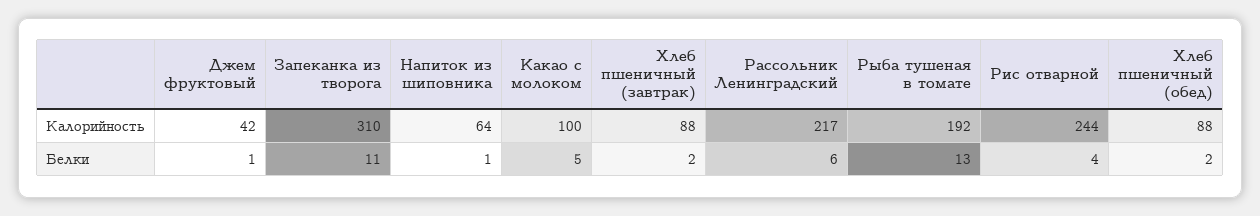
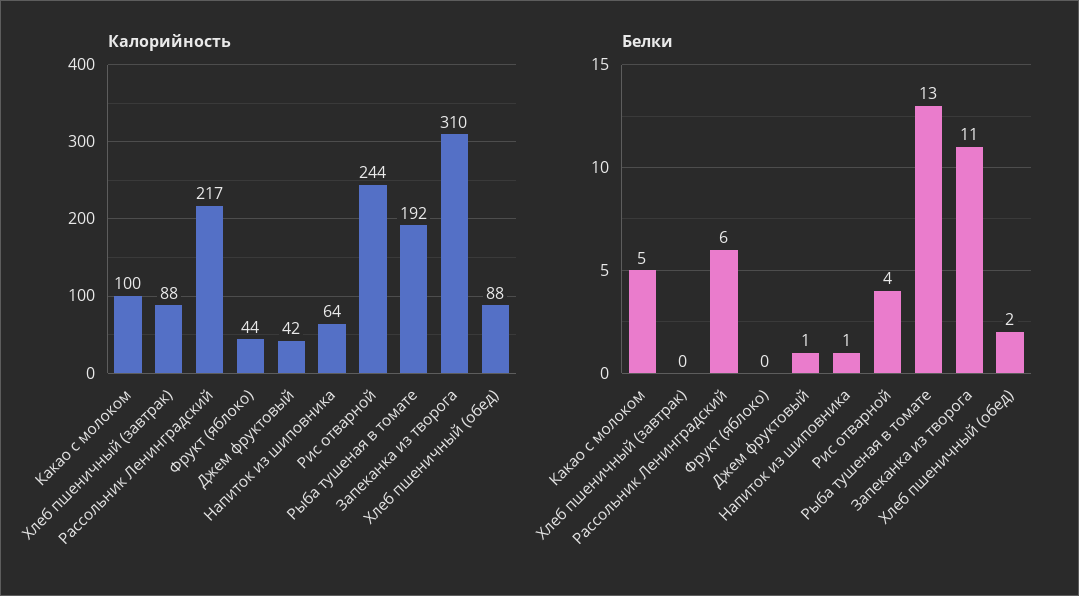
Белки, Хлеб пшеничный (завтрак): 2 -> 0
Калорийность, Фрукт (яблоко): none -> 44
Белки, Фрукт (яблоко): none -> 0

